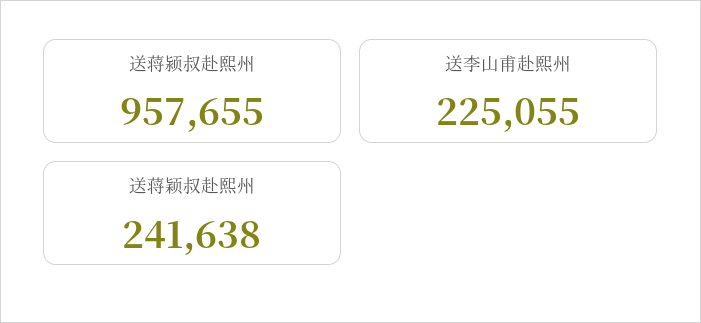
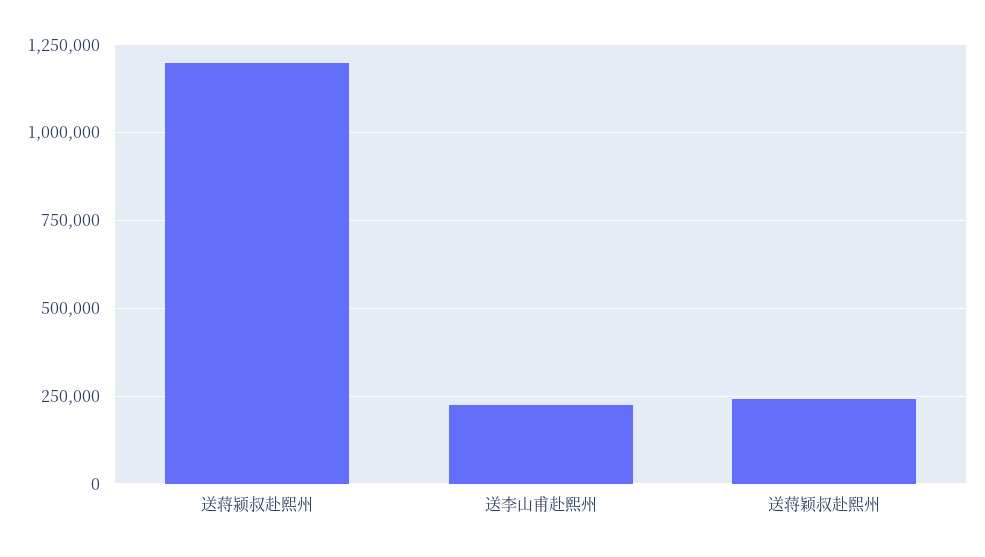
送蒋颍叔赴熙州: 957655 -> 1200000

